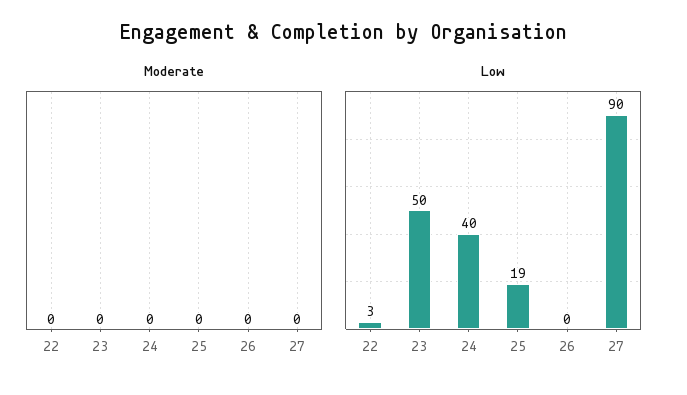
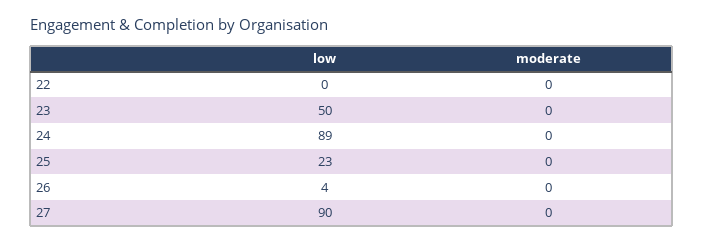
Low, 22: 3 -> 0
Low, 24: 40 -> 89
Low, 25: 19 -> 23
Low, 26: 0 -> 4

